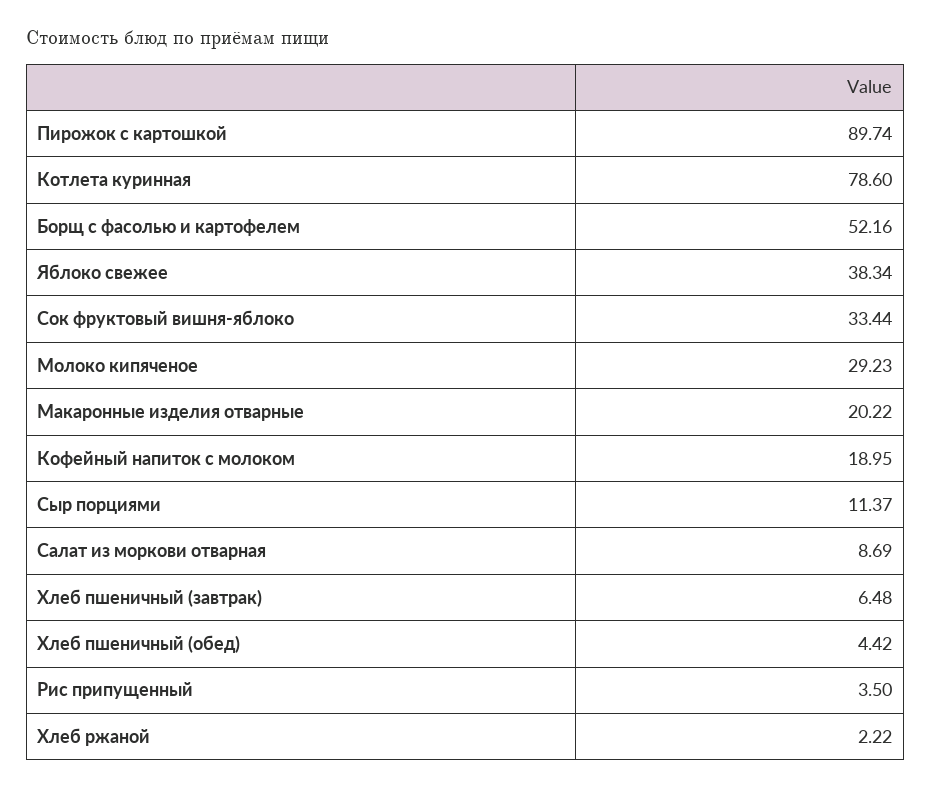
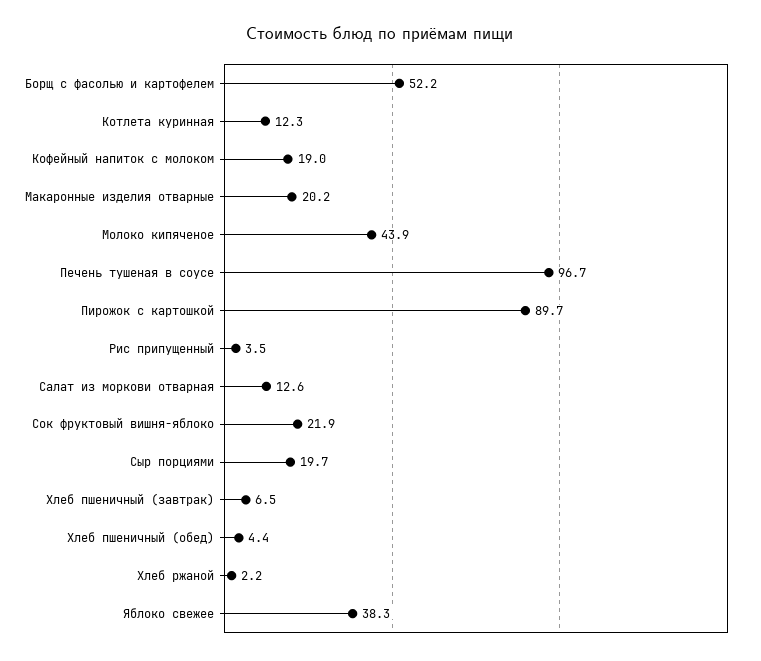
Котлета куринная: 78.6 -> 12.3
Сок фруктовый вишня-яблоко: 33.44 -> 21.9
Молоко кипяченое: 29.23 -> 43.9
Сыр порциями: 11.37 -> 19.7
Салат из моркови отварная: 8.69 -> 12.6
Печень тушеная в соусе: none -> 96.7

